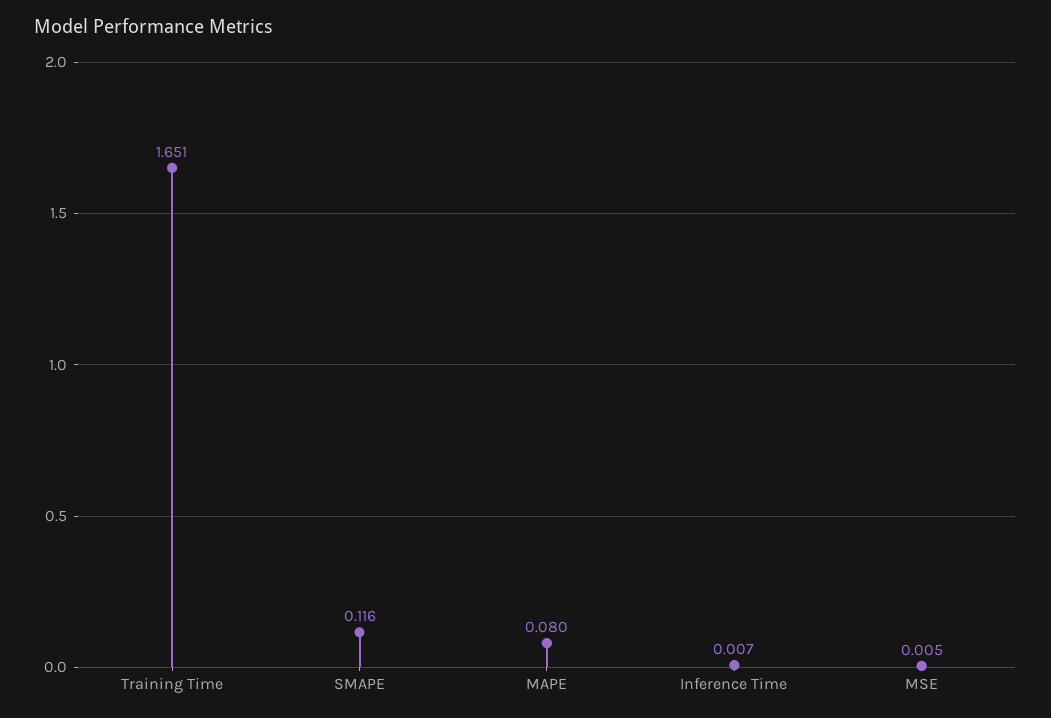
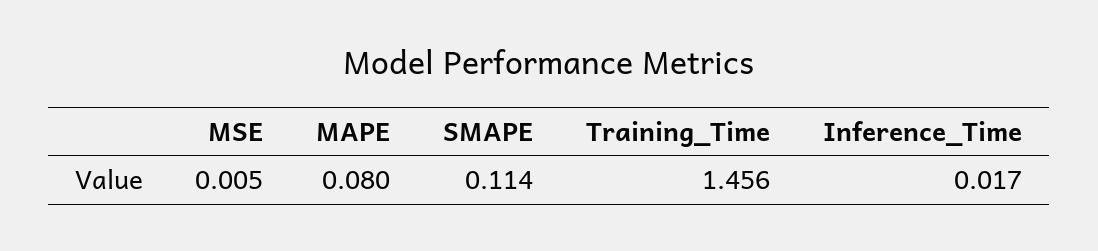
Training Time: 1.651 -> 1.456
SMAPE: 0.116 -> 0.114
Inference Time: 0.007 -> 0.017

